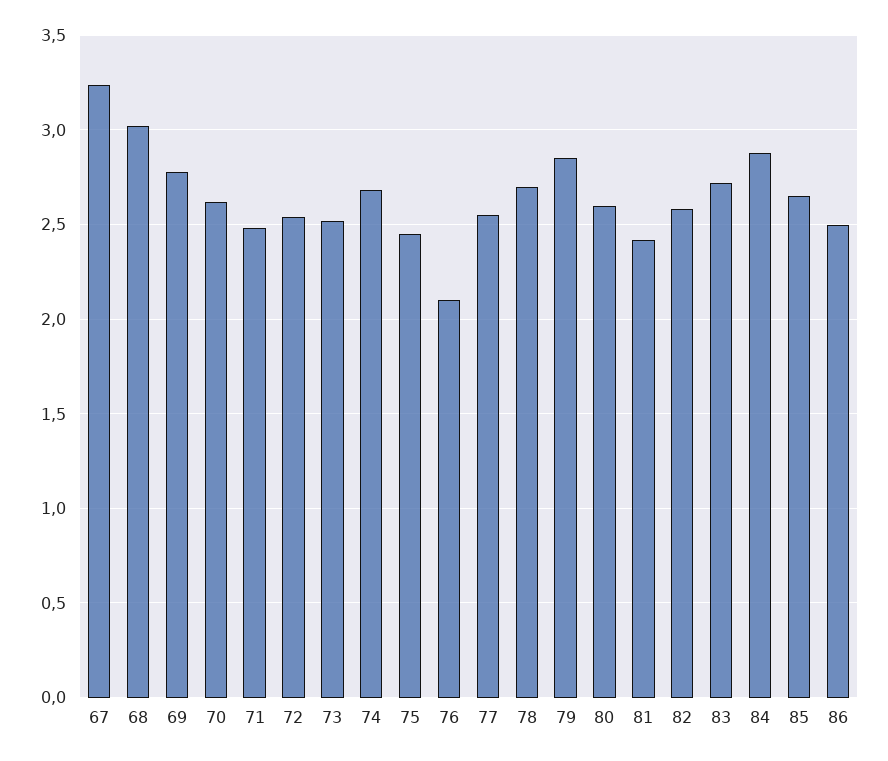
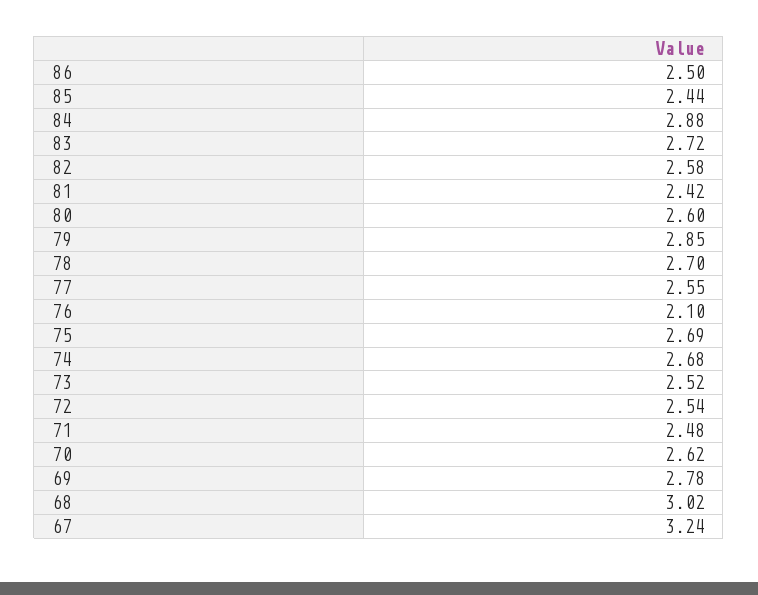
75: 2.45 -> 2.69
85: 2.65 -> 2.44

